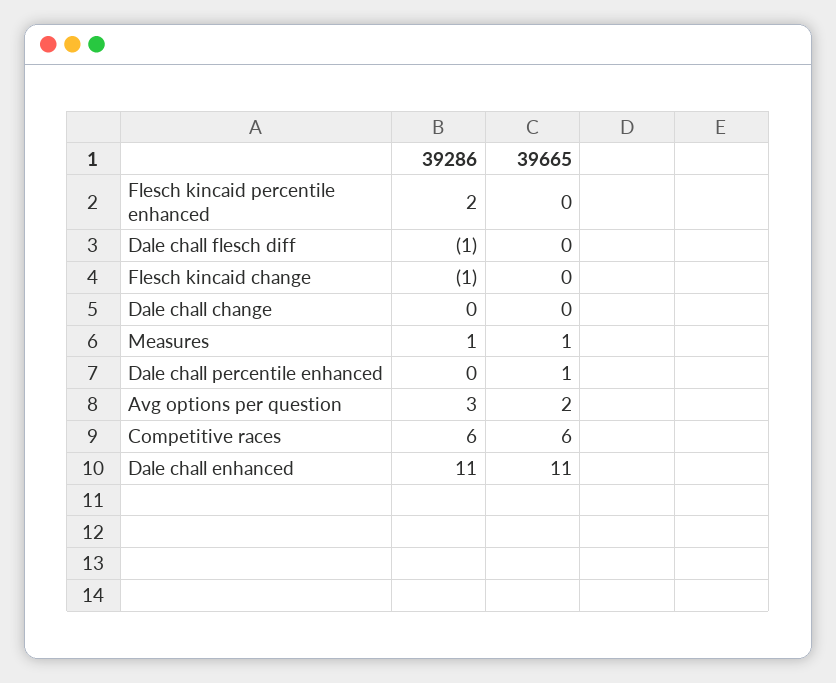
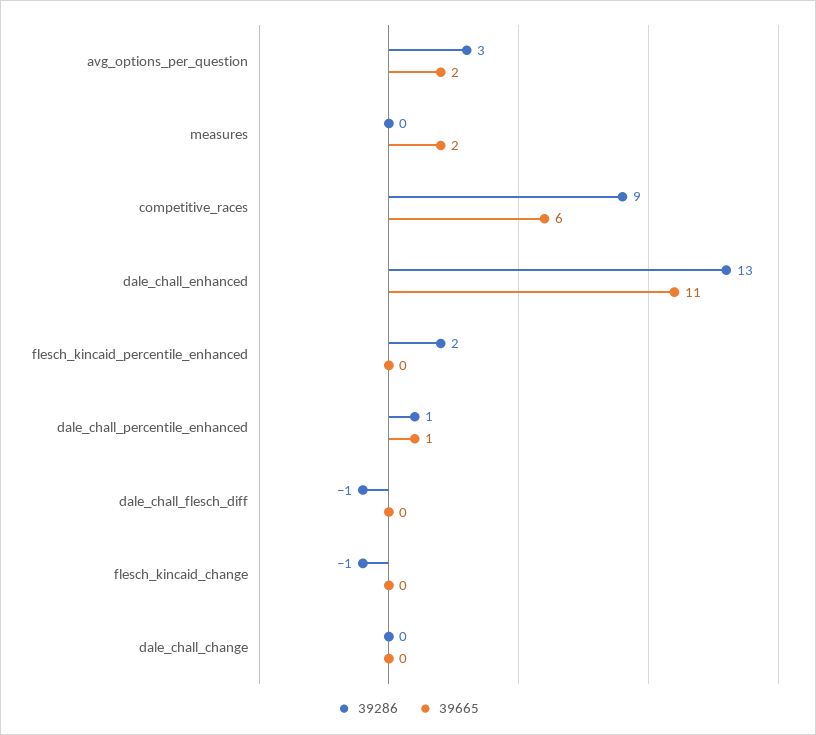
39286, Measures: 1 -> 0
39665, Measures: 1 -> 2
39286, Dale chall percentile enhanced: 0 -> 1
39286, Competitive races: 6 -> 9
39286, Dale chall enhanced: 11 -> 13

